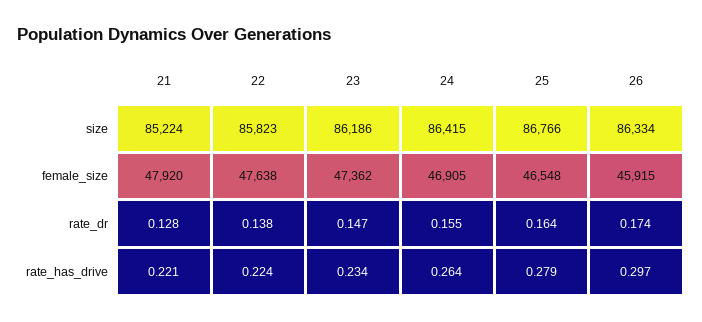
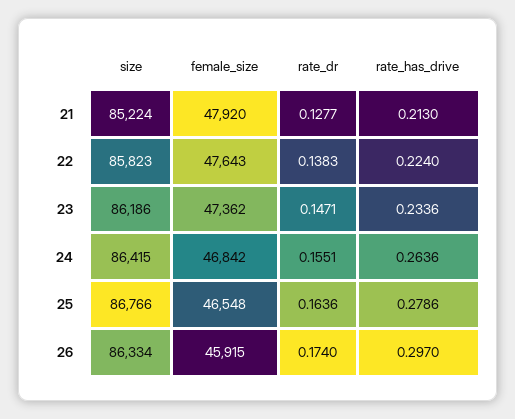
22, female_size: 47638 -> 47643
24, female_size: 46905 -> 46842
21, rate_has_drive: 0.221 -> 0.213

